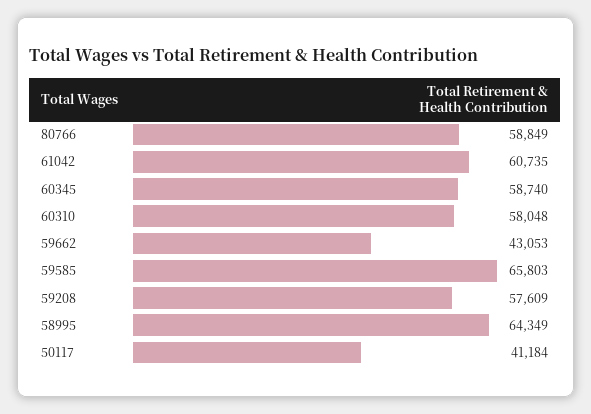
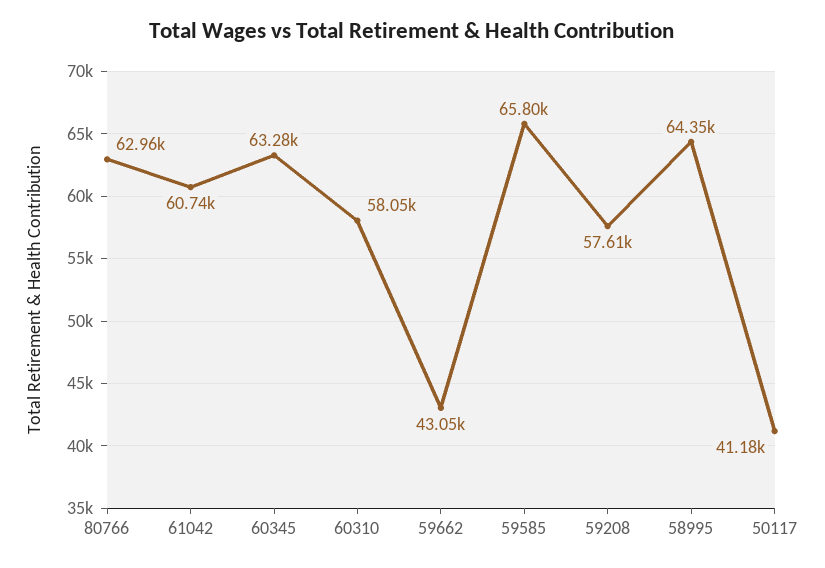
80766: 58849 -> 62960
60345: 58740 -> 63280

